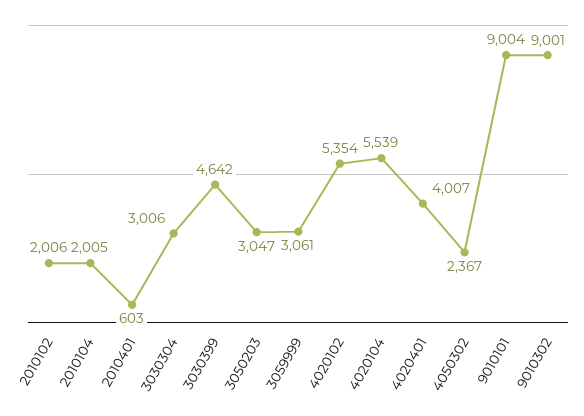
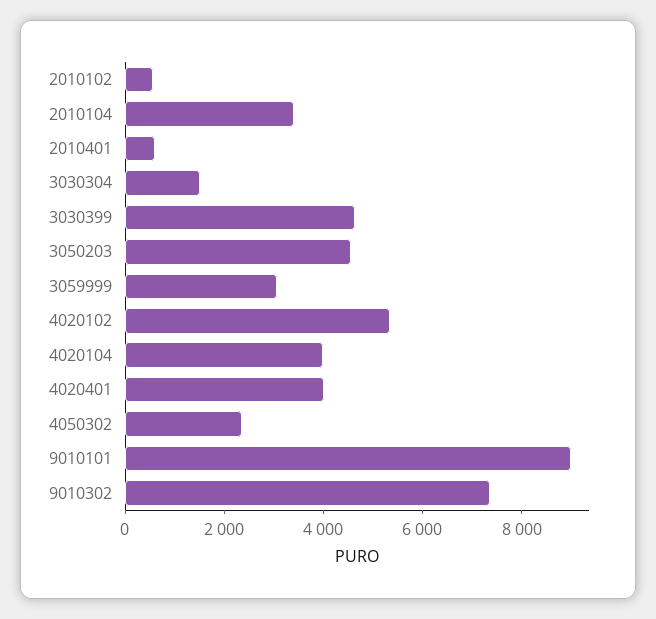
2010102: 2006 -> 500
2010104: 2005 -> 3500
3030304: 3006 -> 1500
3050203: 3047 -> 4500
4020104: 5539 -> 4000
9010302: 9001 -> 7500

